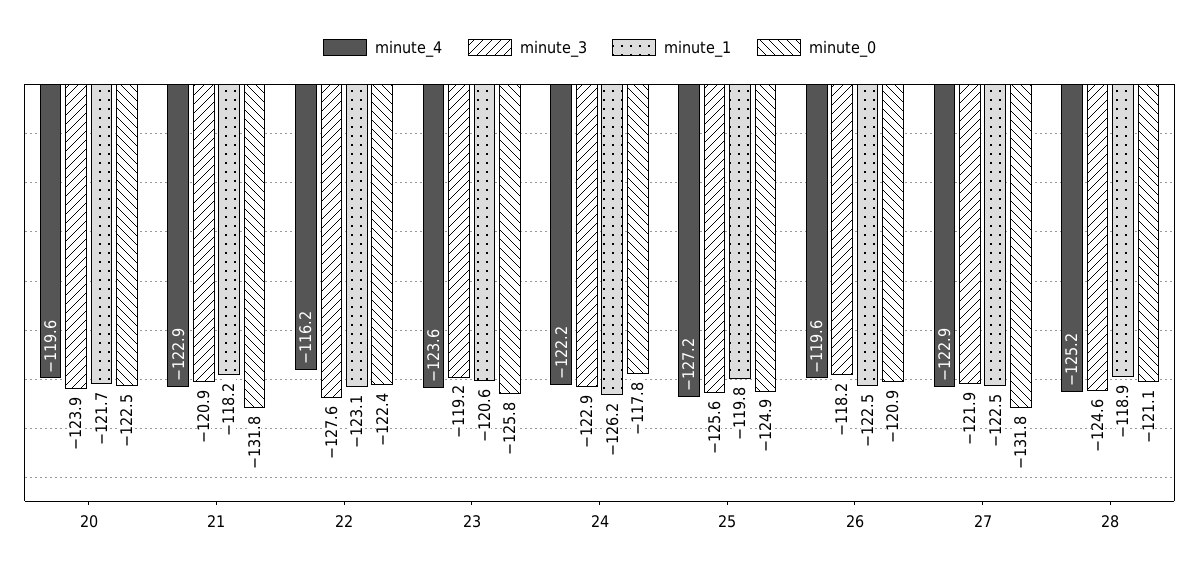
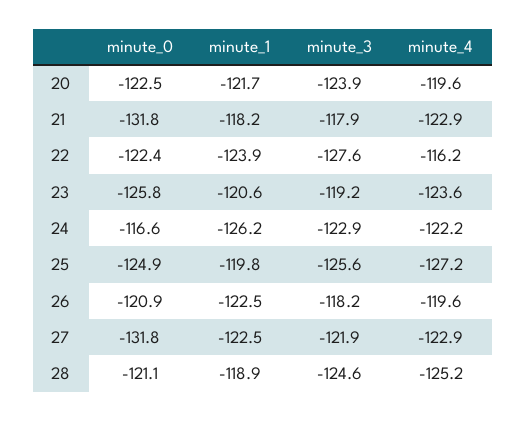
minute_3, 21: -120.9 -> -117.9
minute_1, 22: -123.1 -> -123.9
minute_0, 24: -117.8 -> -116.6

